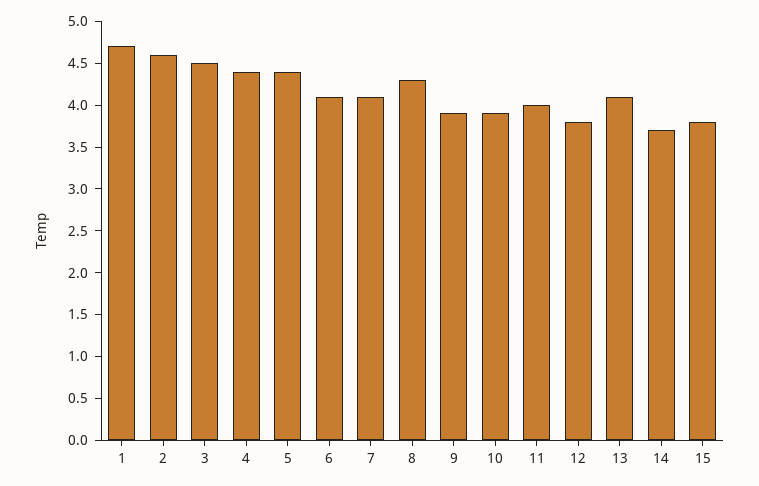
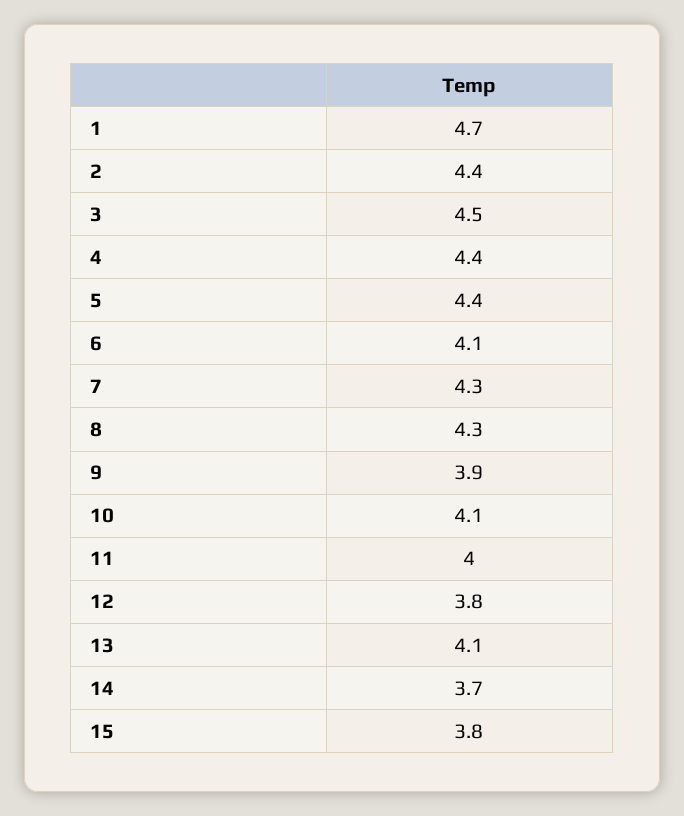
2: 4.6 -> 4.4
7: 4.1 -> 4.3
10: 3.9 -> 4.1

